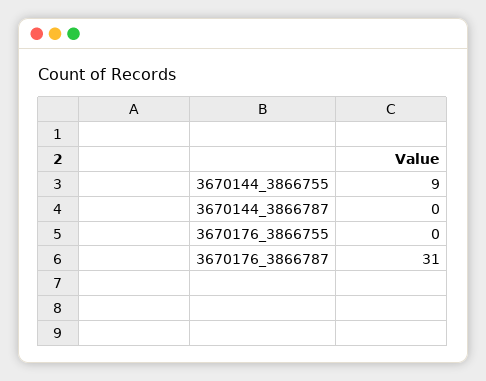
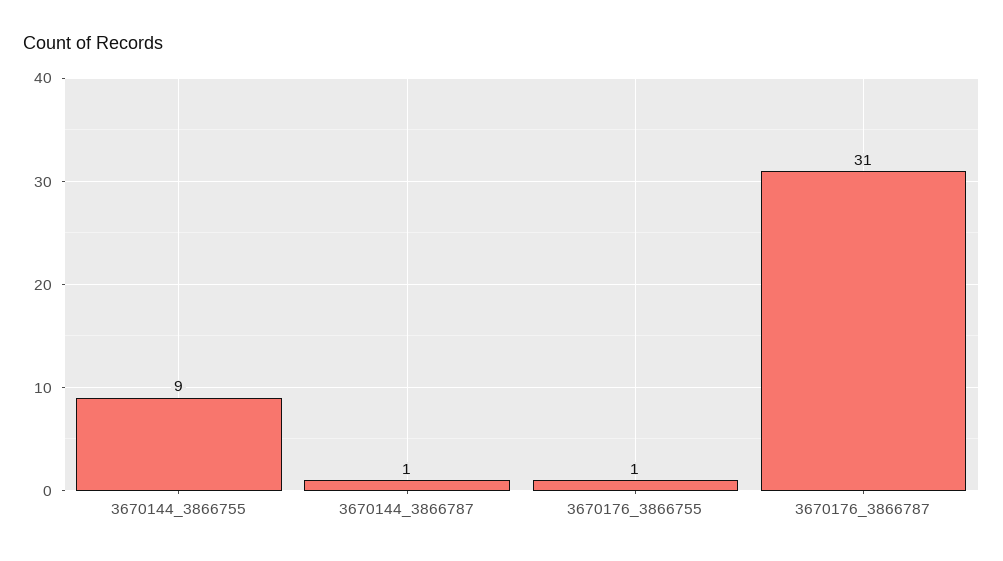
3670144_3866787: 0 -> 1
3670176_3866755: 0 -> 1

